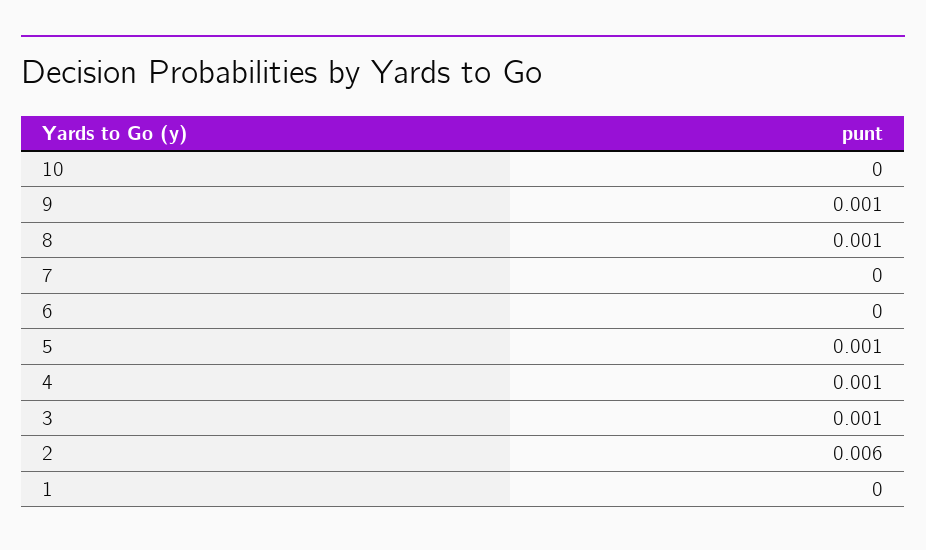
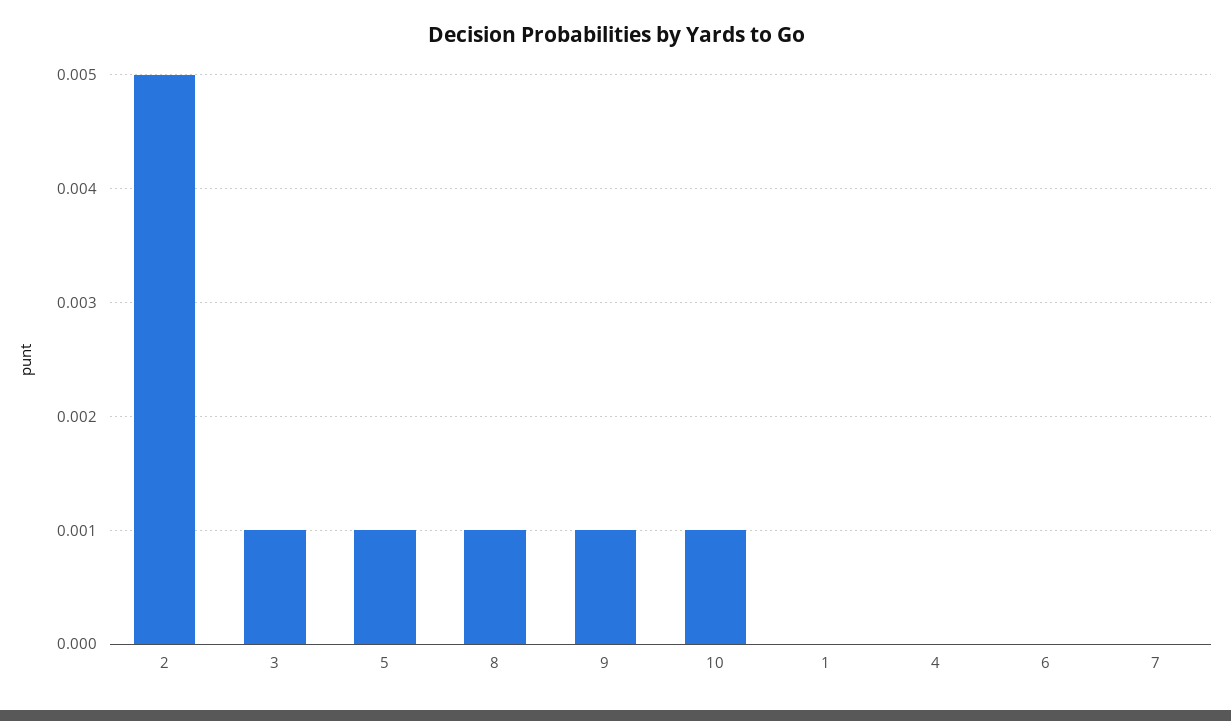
10: 0 -> 0.001
4: 0.001 -> 0
2: 0.006 -> 0.005

